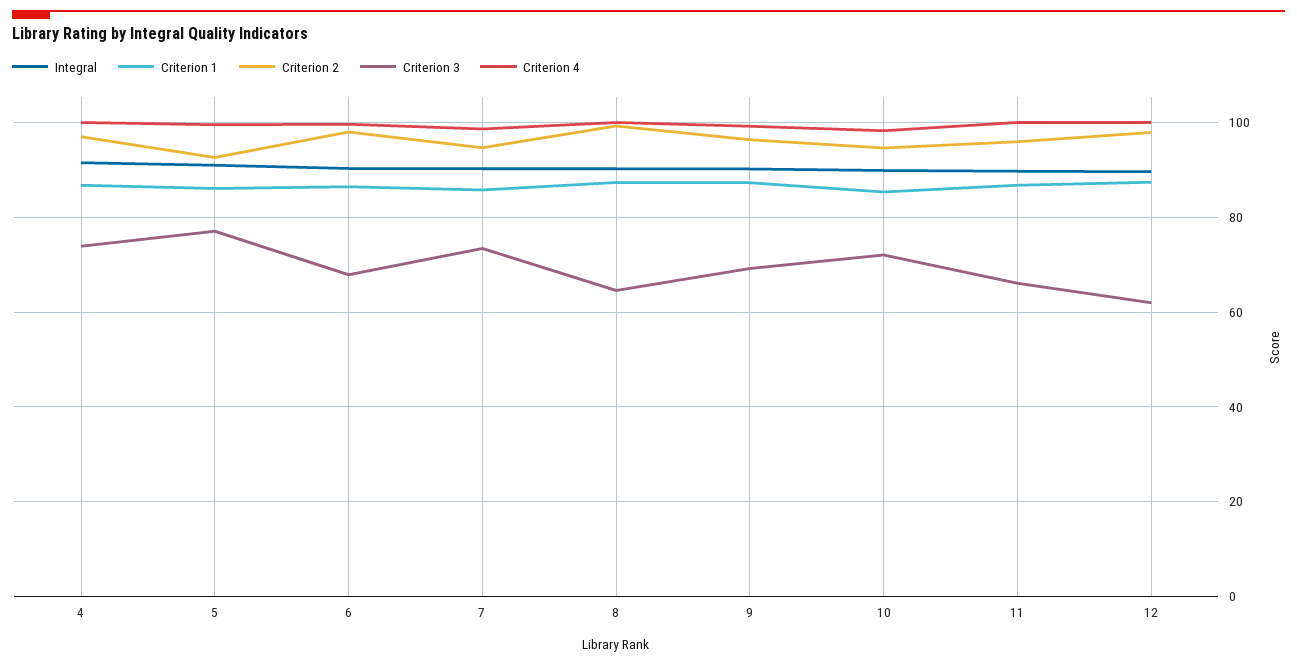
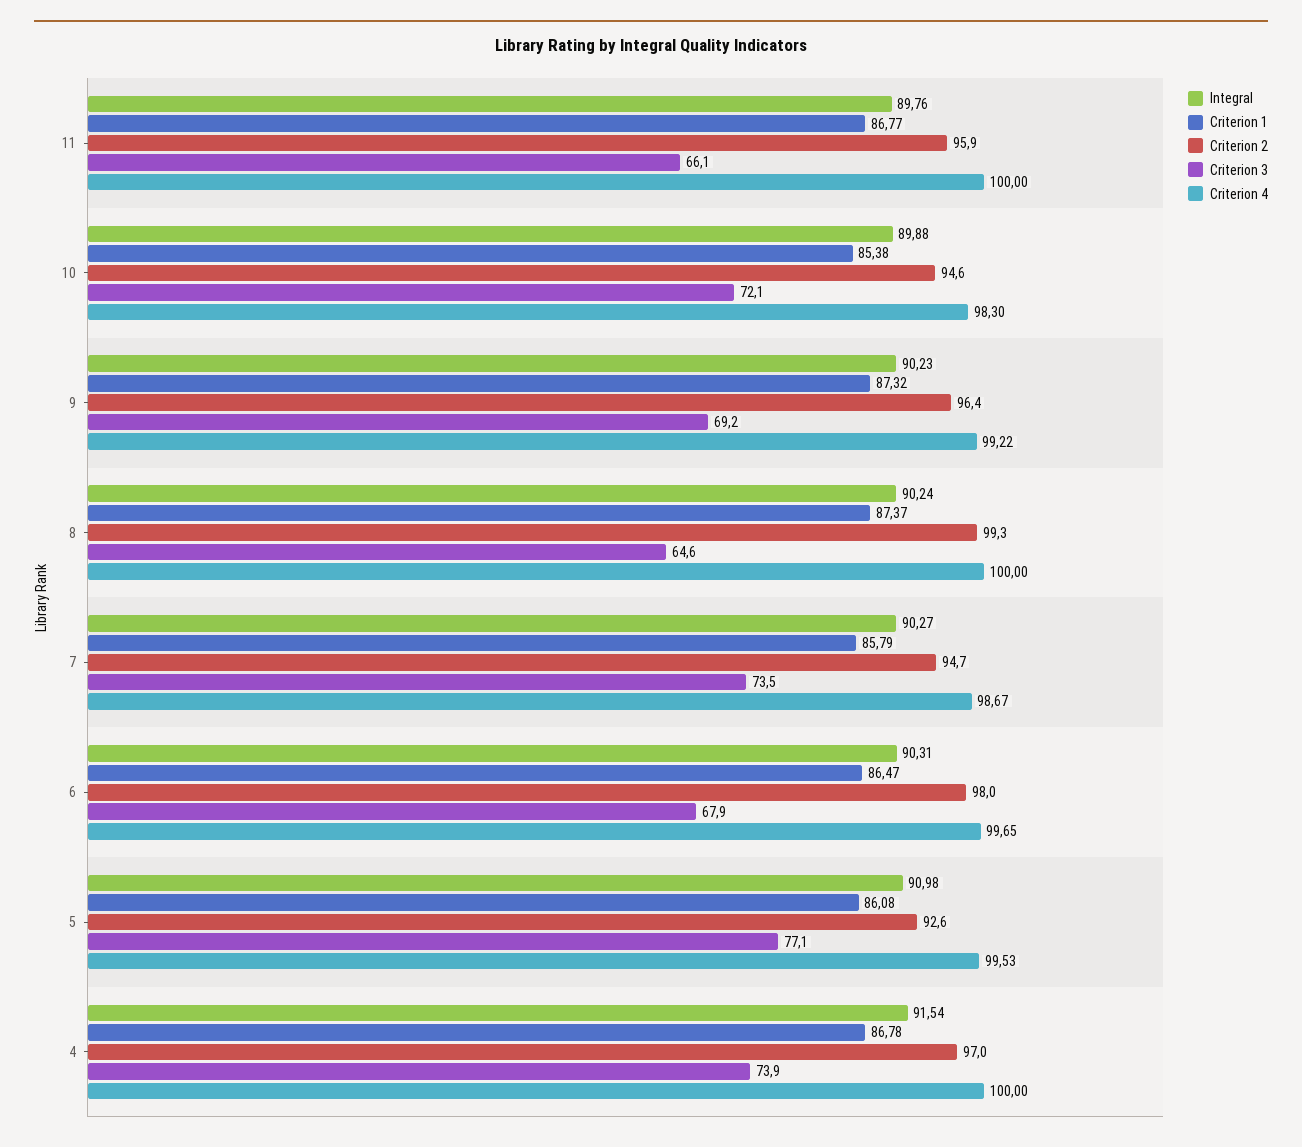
Integral, 12: 90 -> none
Criterion 1, 12: 88 -> none
Criterion 2, 12: 98 -> none
Criterion 3, 12: 62 -> none
Criterion 4, 12: 100 -> none

